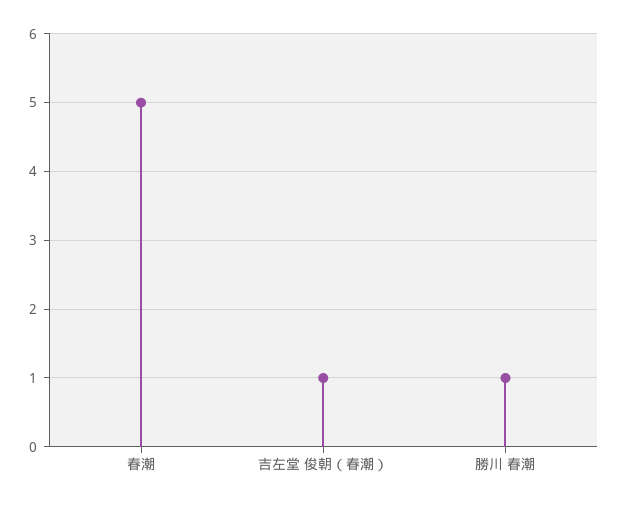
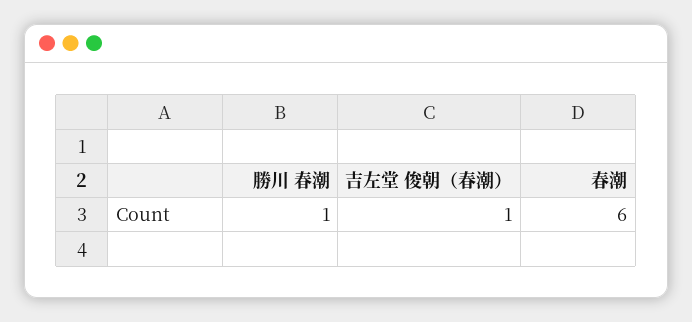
春潮: 5 -> 6

